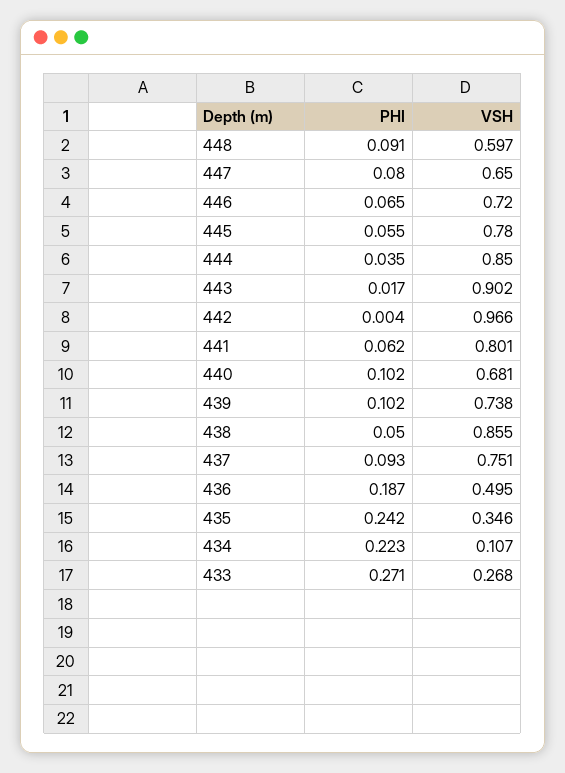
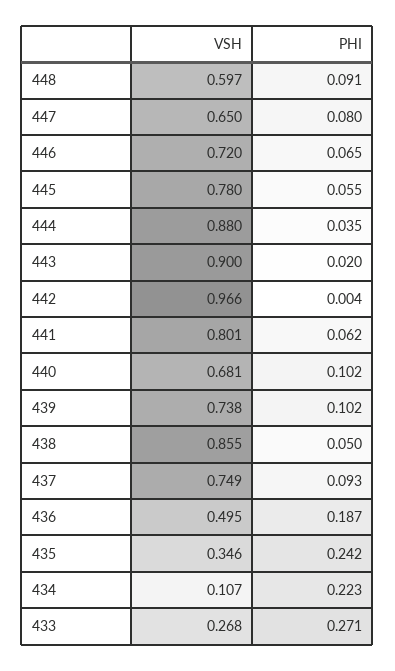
VSH, 444: 0.85 -> 0.88
PHI, 443: 0.017 -> 0.02
VSH, 443: 0.902 -> 0.9
VSH, 437: 0.751 -> 0.749

